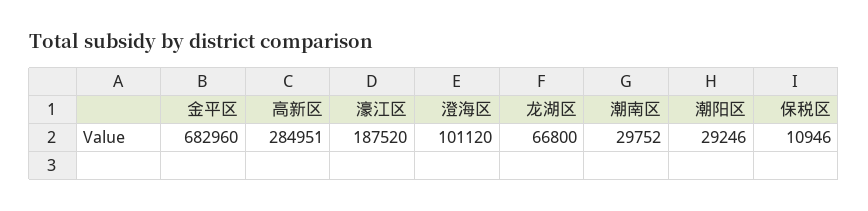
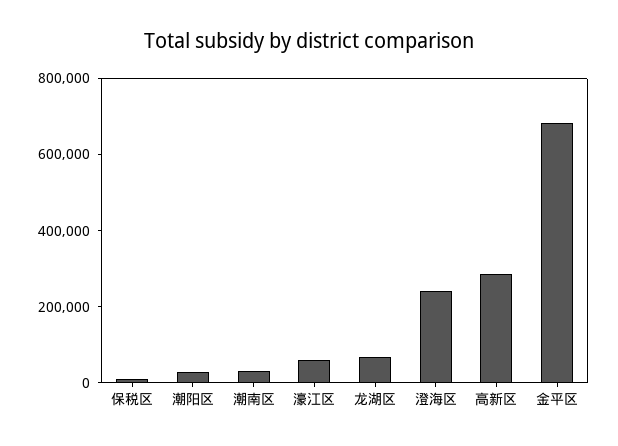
濠江区: 187520 -> 50000
澄海区: 101120 -> 250000

